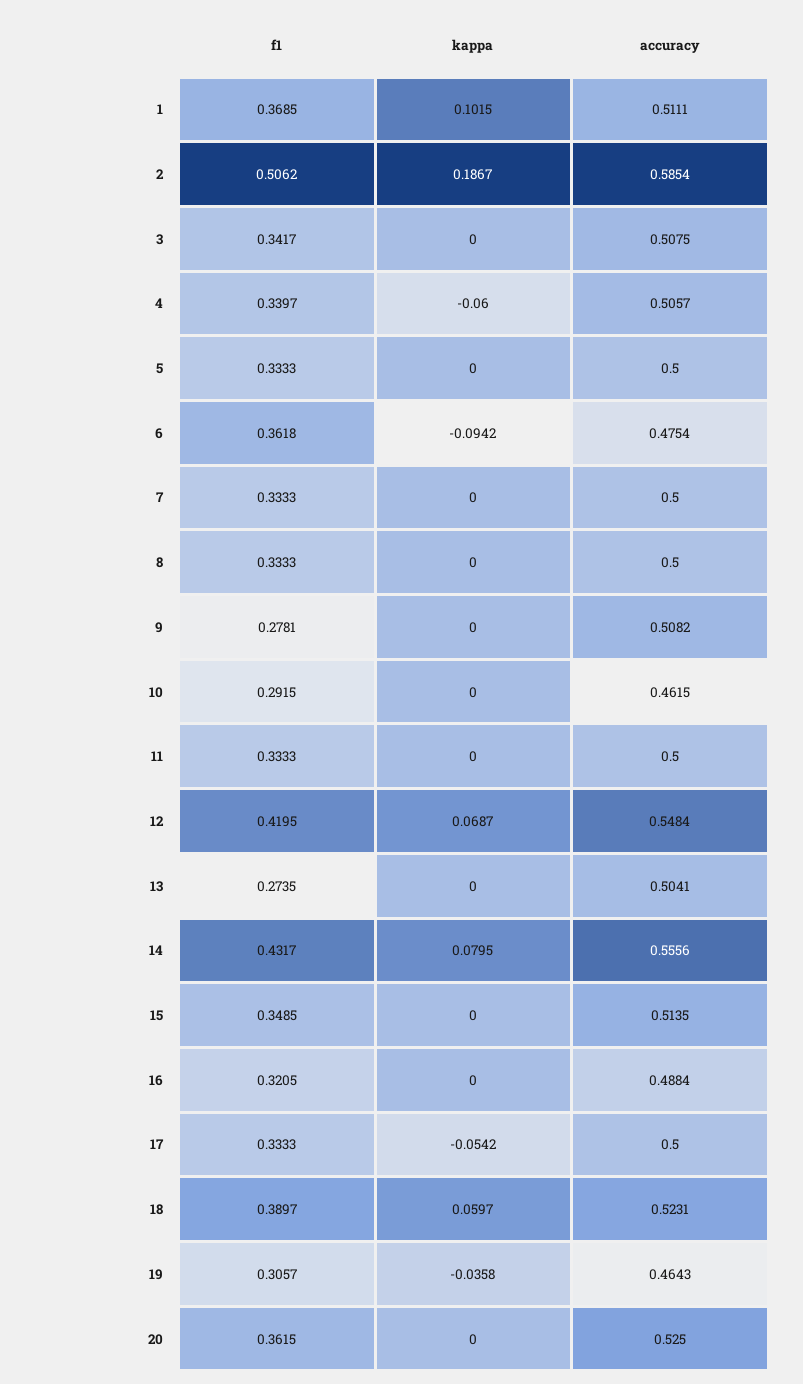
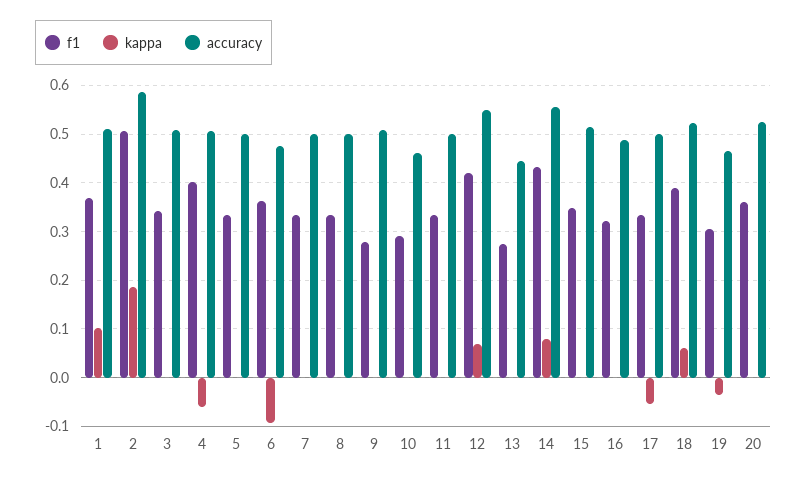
f1, 4: 0.3397 -> 0.4
accuracy, 13: 0.5041 -> 0.44

